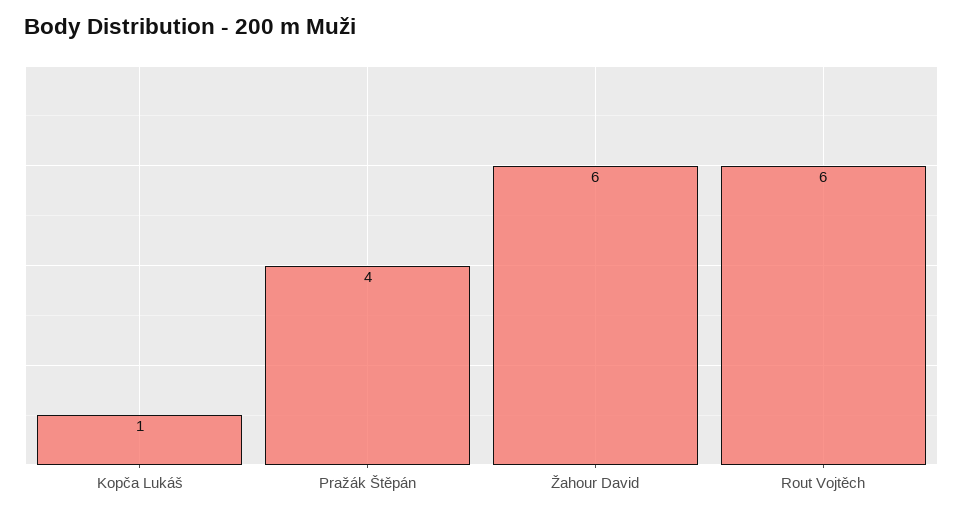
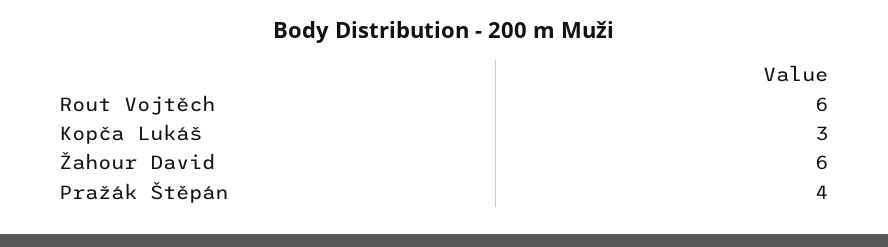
Kopča Lukáš: 1 -> 3

